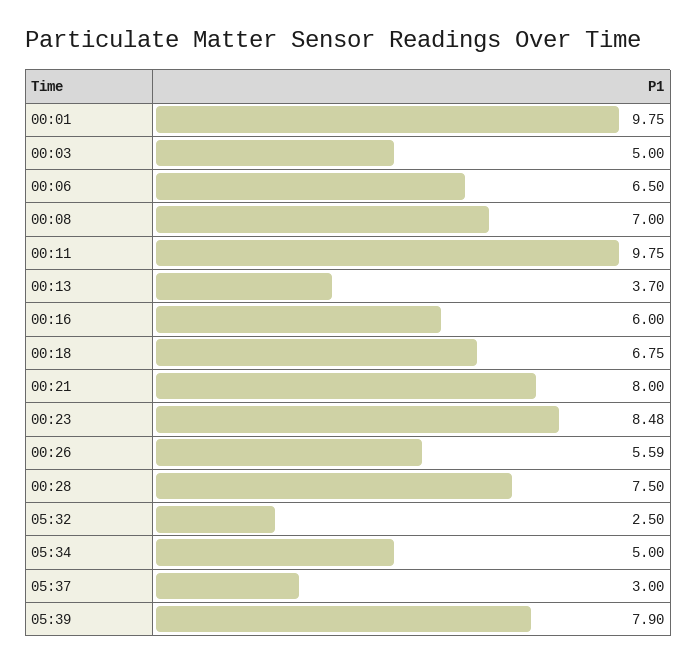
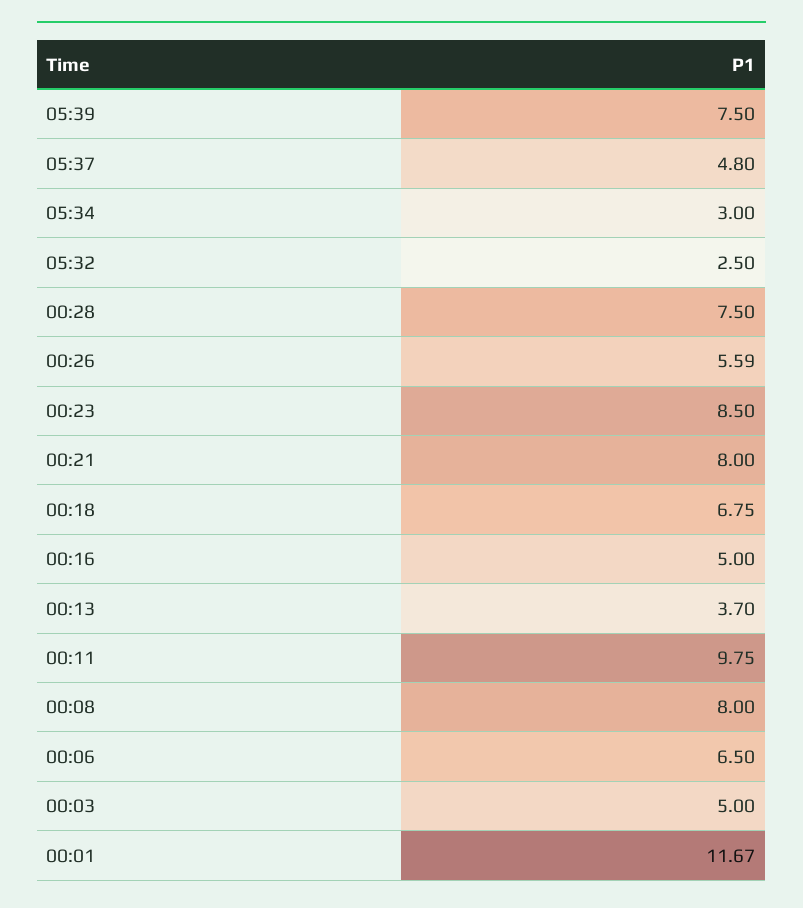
00:01: 9.75 -> 11.67
00:08: 7 -> 8
00:16: 6 -> 5
00:23: 8.48 -> 8.5
05:34: 5 -> 3
05:37: 3 -> 4.8
05:39: 7.9 -> 7.5

